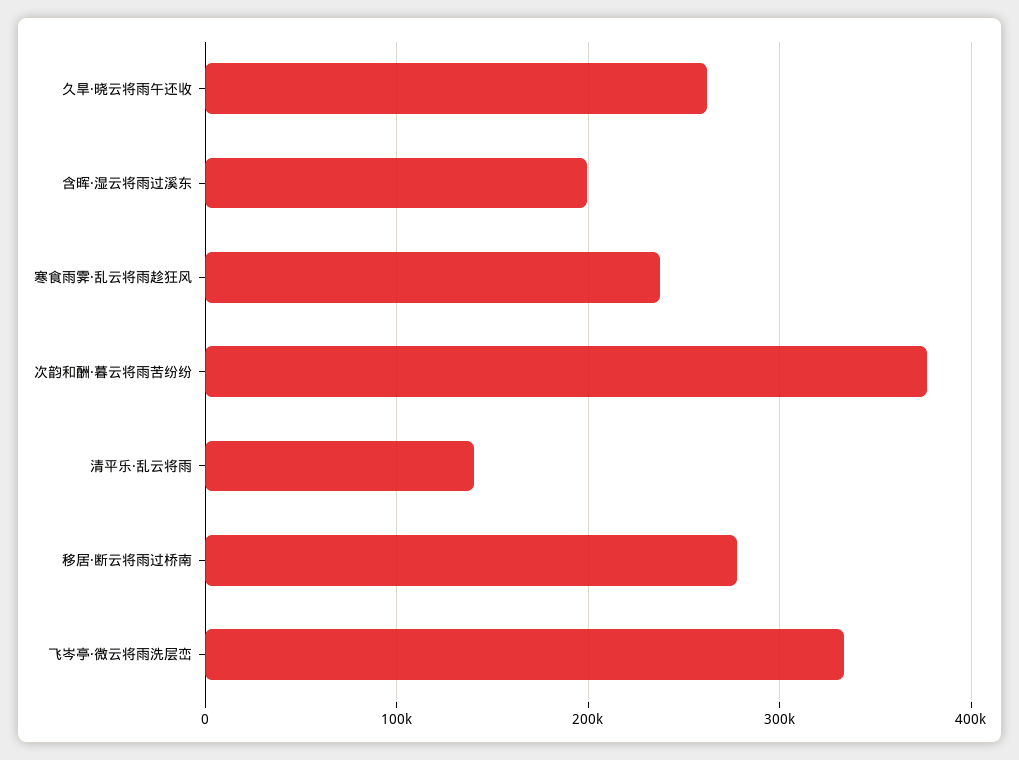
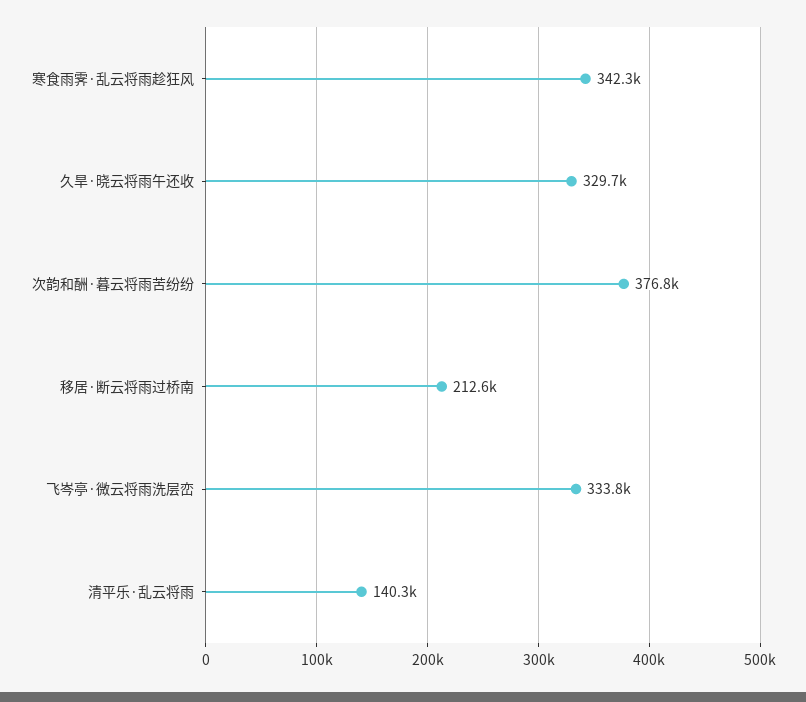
久旱·晓云将雨午还收: 260000 -> 329700
含晖·湿云将雨过溪东: 200000 -> none
寒食雨霁·乱云将雨趁狂风: 240000 -> 342300
移居·断云将雨过桥南: 280000 -> 212600

